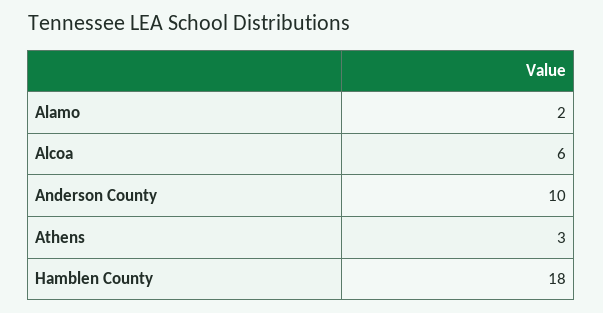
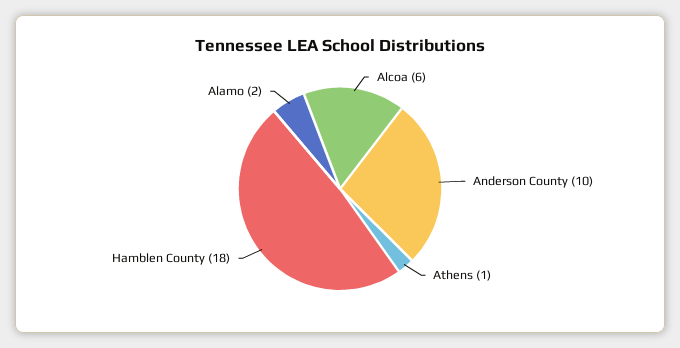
Athens: 3 -> 1

